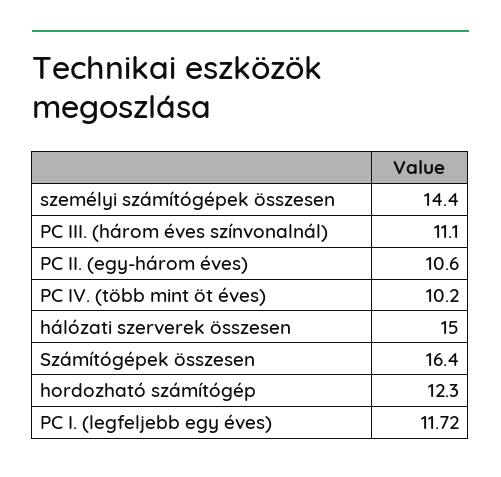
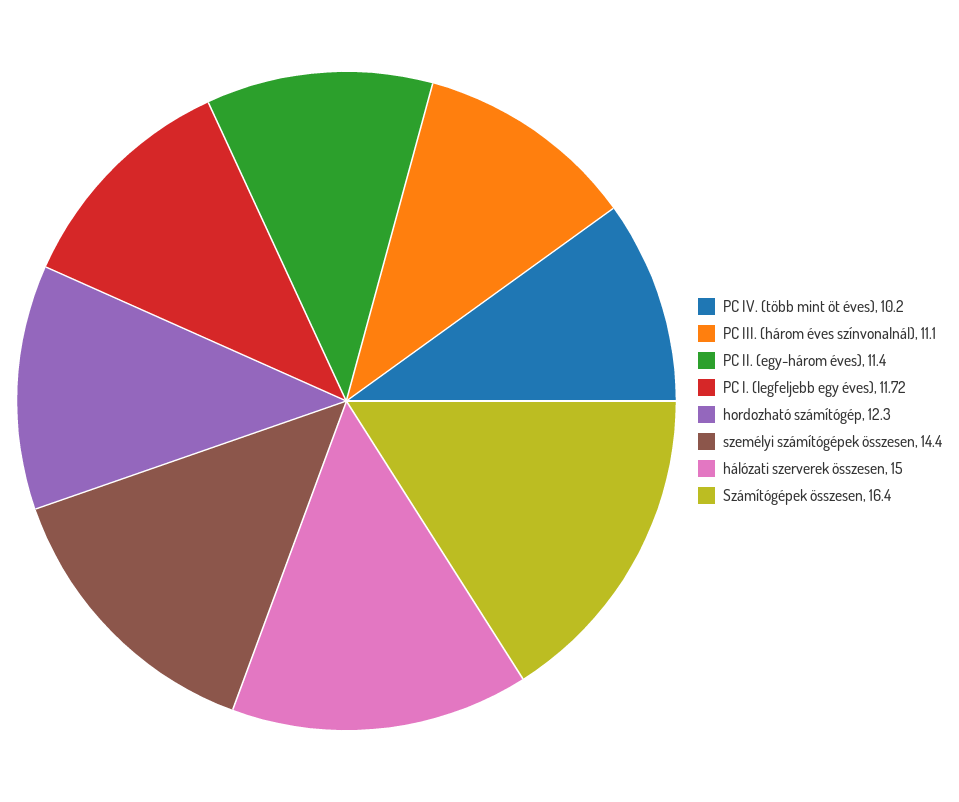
PC II. (egy-három éves): 10.6 -> 11.4

